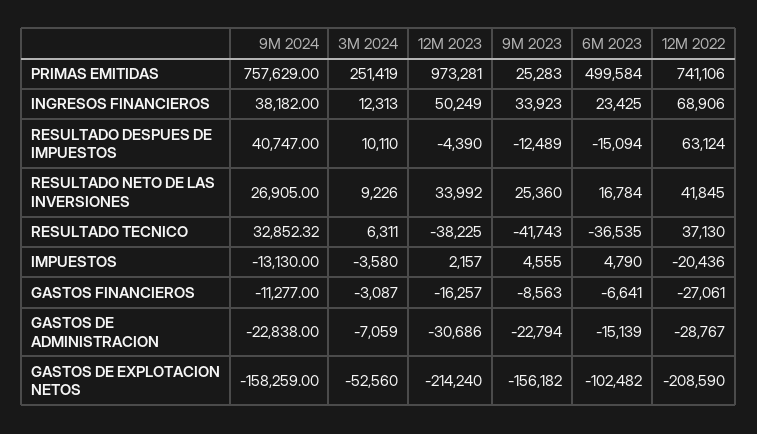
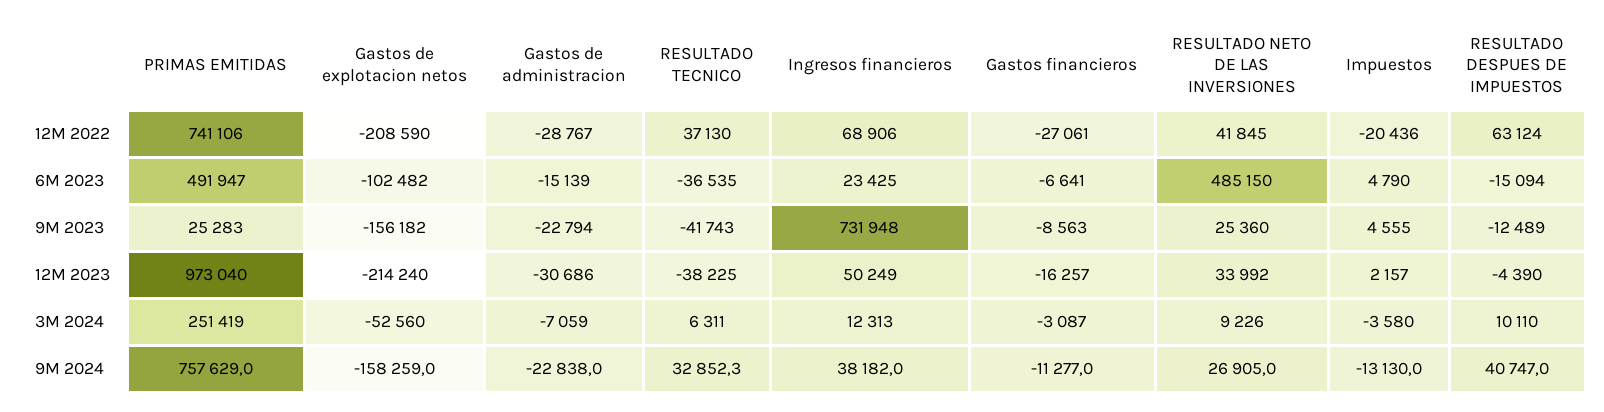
12M 2023, PRIMAS EMITIDAS: 973281 -> 973040
6M 2023, PRIMAS EMITIDAS: 499584 -> 491947
9M 2023, INGRESOS FINANCIEROS: 33923 -> 731948
6M 2023, RESULTADO NETO DE LAS INVERSIONES: 16784 -> 485150

